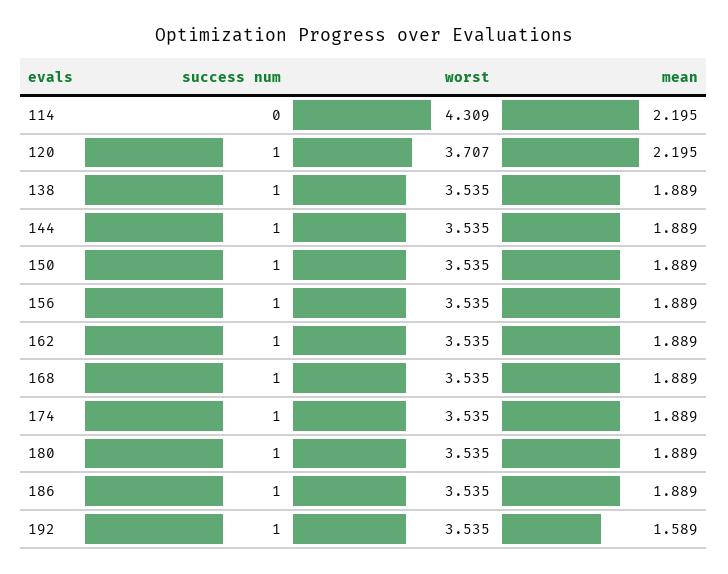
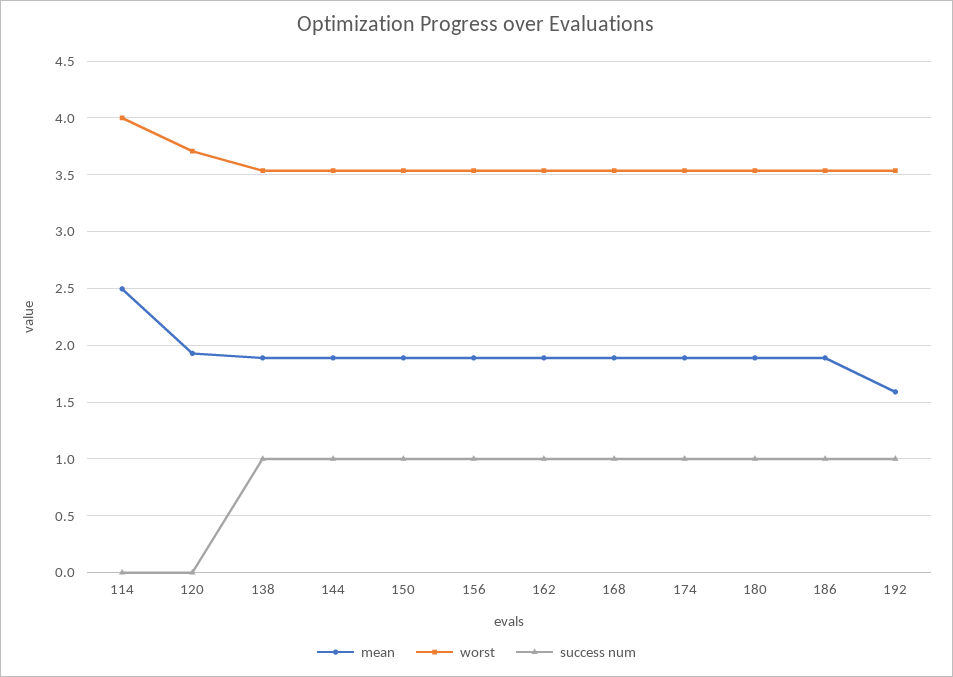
worst, 114: 4.309 -> 4
mean, 114: 2.195 -> 2.5
success num, 120: 1 -> 0
mean, 120: 2.195 -> 1.9

